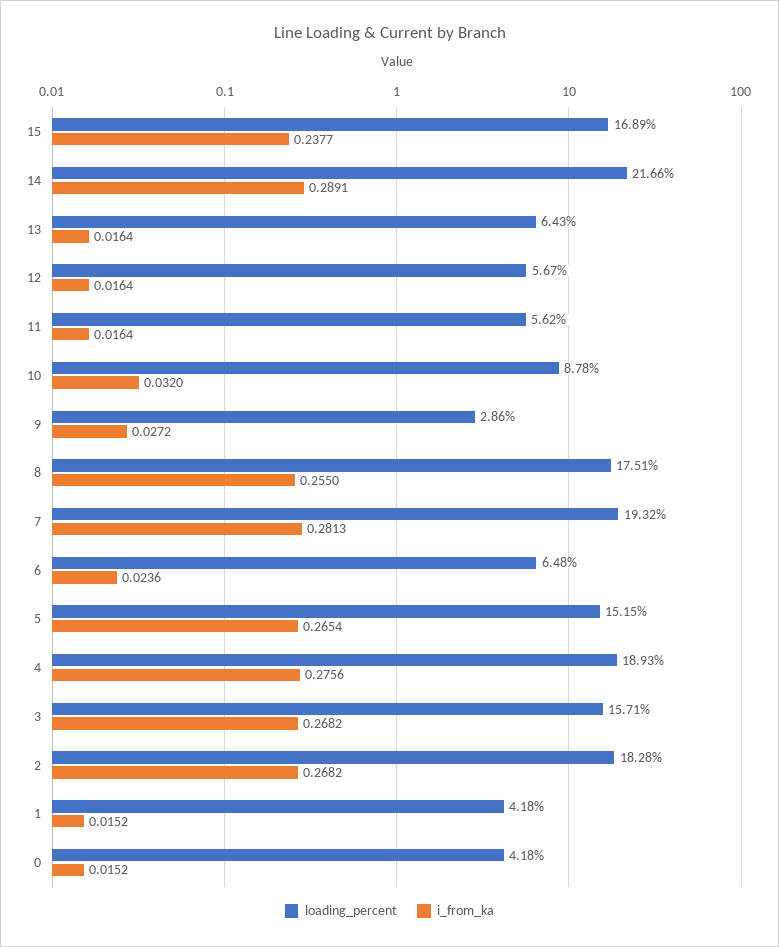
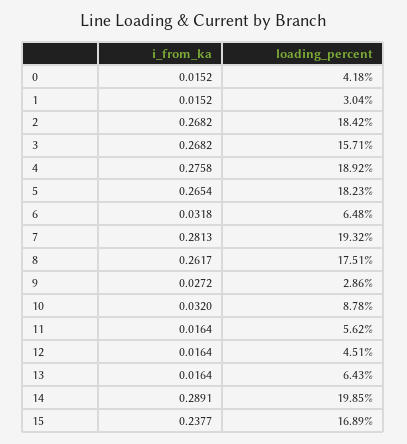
loading_percent, 14: 21.66 -> 19.85
loading_percent, 12: 5.67 -> 4.51
i_from_ka, 8: 0.255 -> 0.2617
i_from_ka, 6: 0.0236 -> 0.0318
loading_percent, 5: 15.15 -> 18.23
loading_percent, 4: 18.93 -> 18.92
i_from_ka, 4: 0.2756 -> 0.2758
loading_percent, 2: 18.28 -> 18.42
loading_percent, 1: 4.18 -> 3.04

